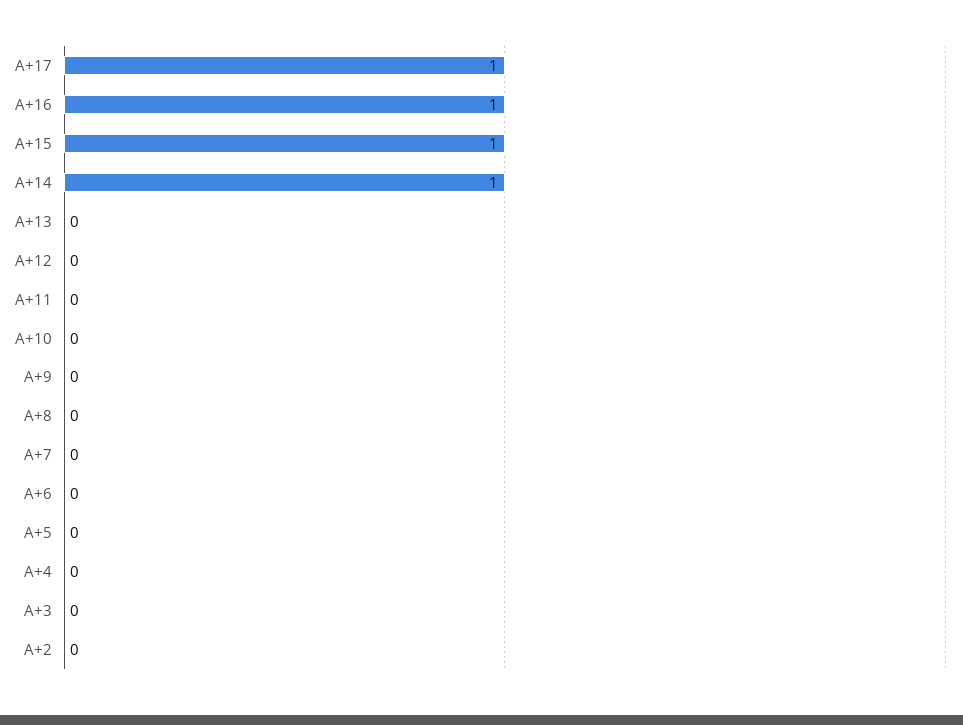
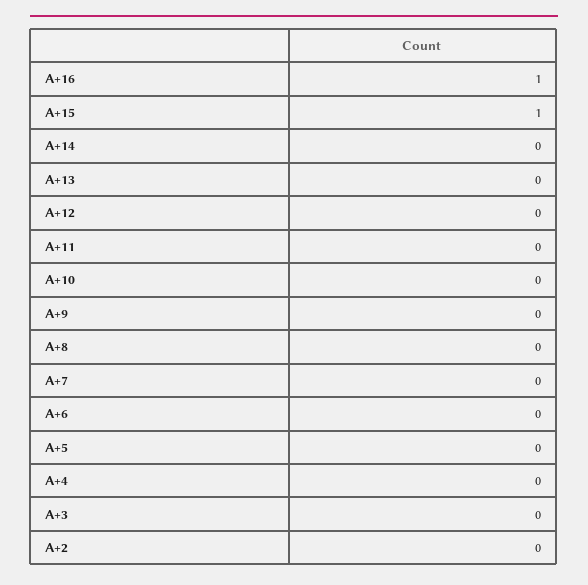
A+17: 1 -> none
A+14: 1 -> 0

